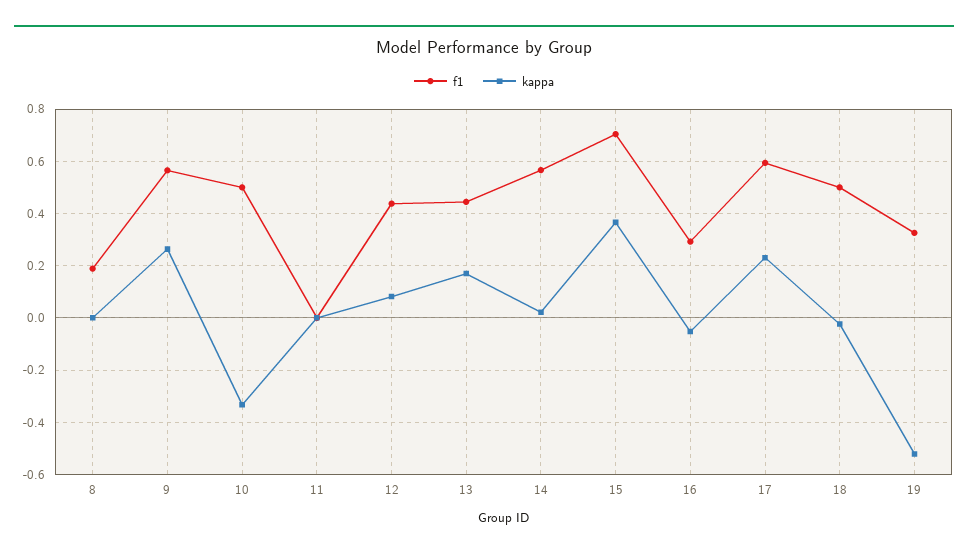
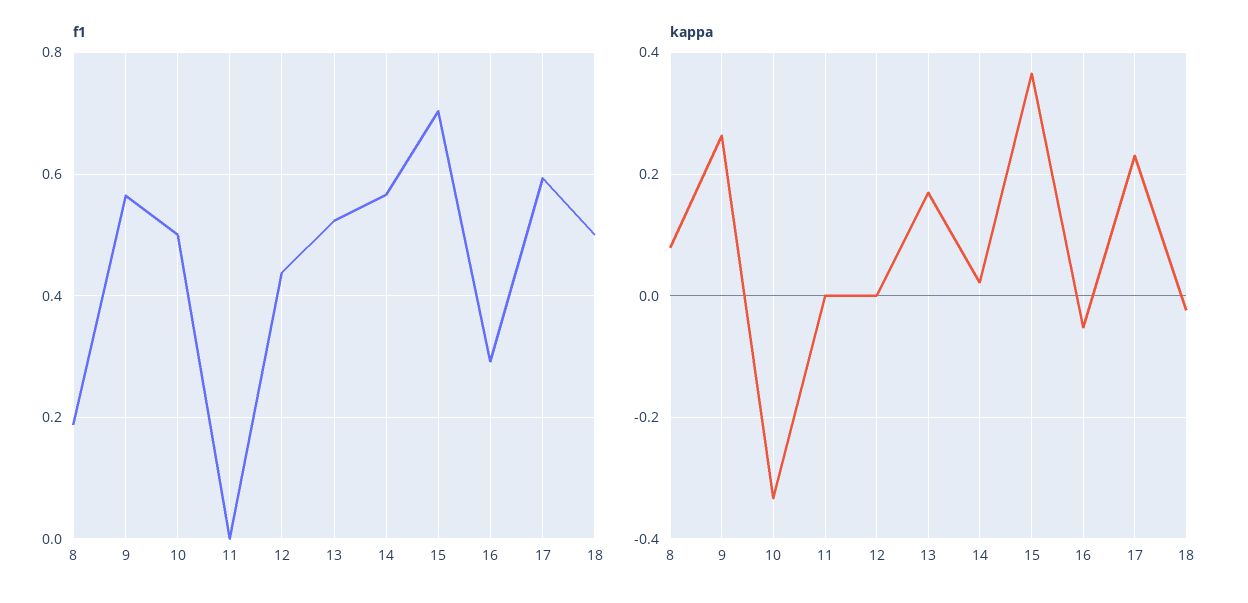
kappa, 8: 0 -> 0.08
kappa, 12: 0.075 -> 0
f1, 13: 0.45 -> 0.52
f1, 19: 0.325 -> none
kappa, 19: -0.525 -> none

